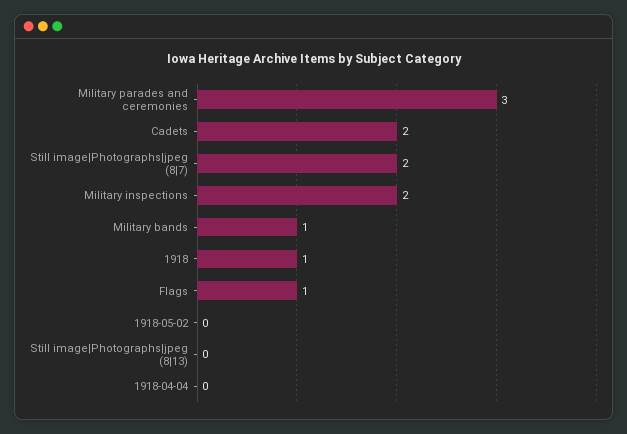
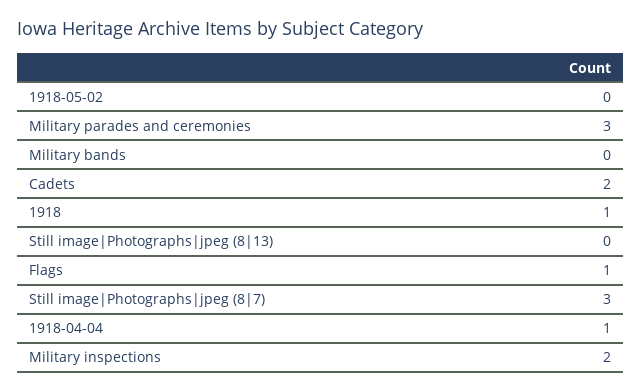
Still image|Photographs|jpeg (8|7): 2 -> 3
Military bands: 1 -> 0
1918-04-04: 0 -> 1

